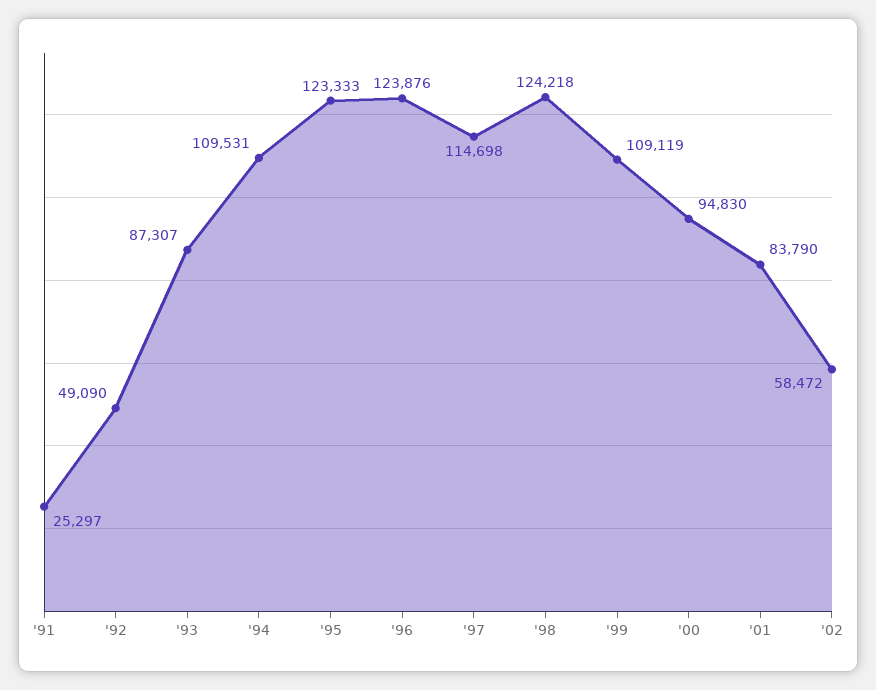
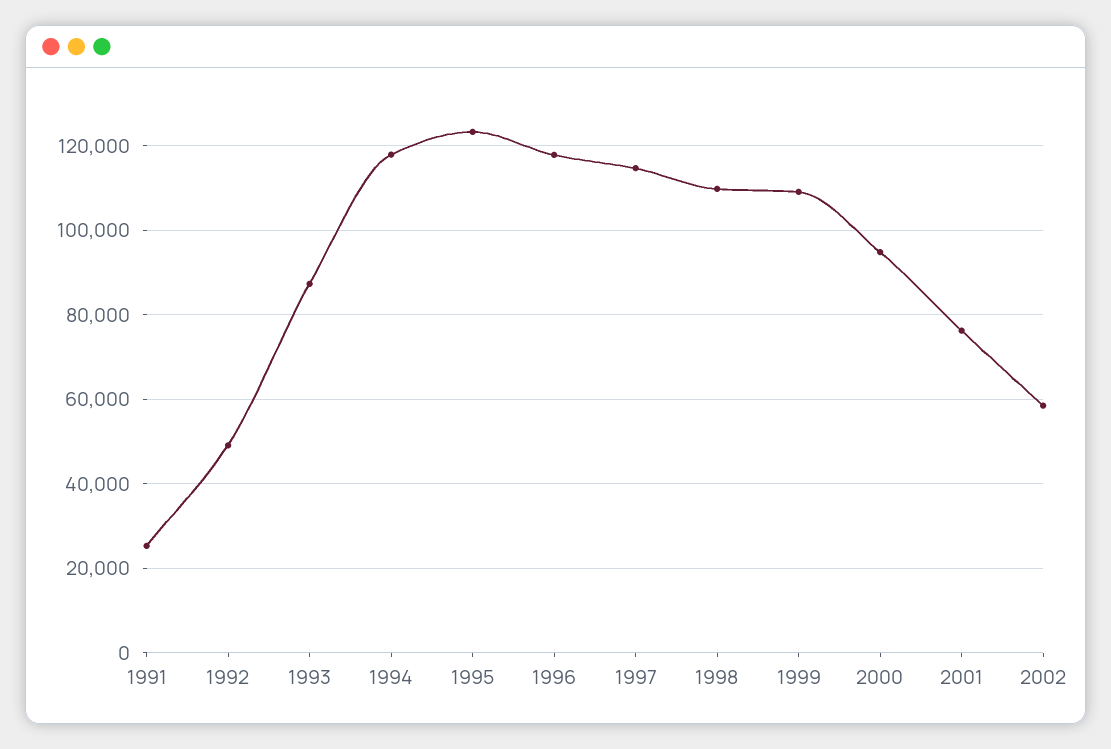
'94: 109531 -> 118000
'96: 123876 -> 118000
'98: 124218 -> 110000
'01: 83790 -> 76000

